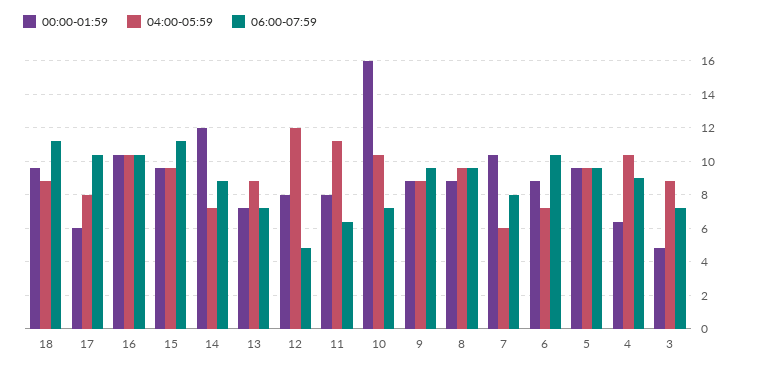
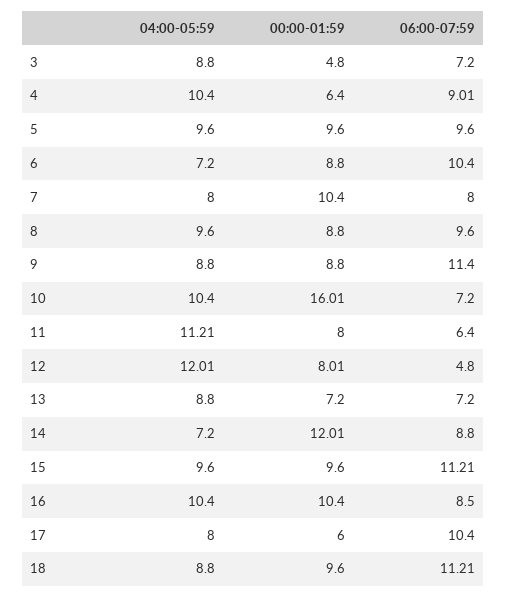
06:00-07:59, 16: 10.5 -> 8.5
06:00-07:59, 9: 9.5 -> 11.4
04:00-05:59, 7: 6 -> 8

